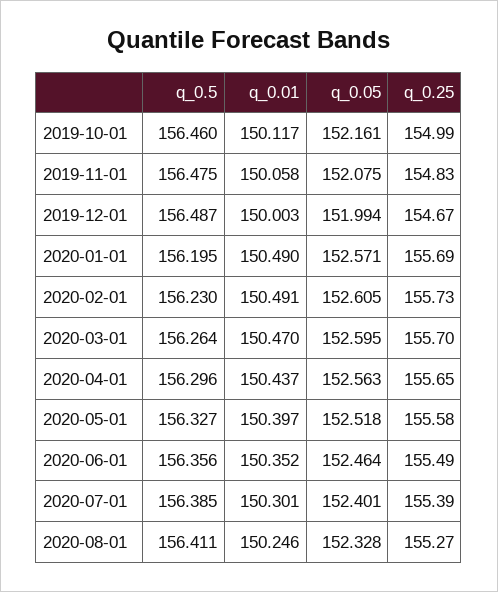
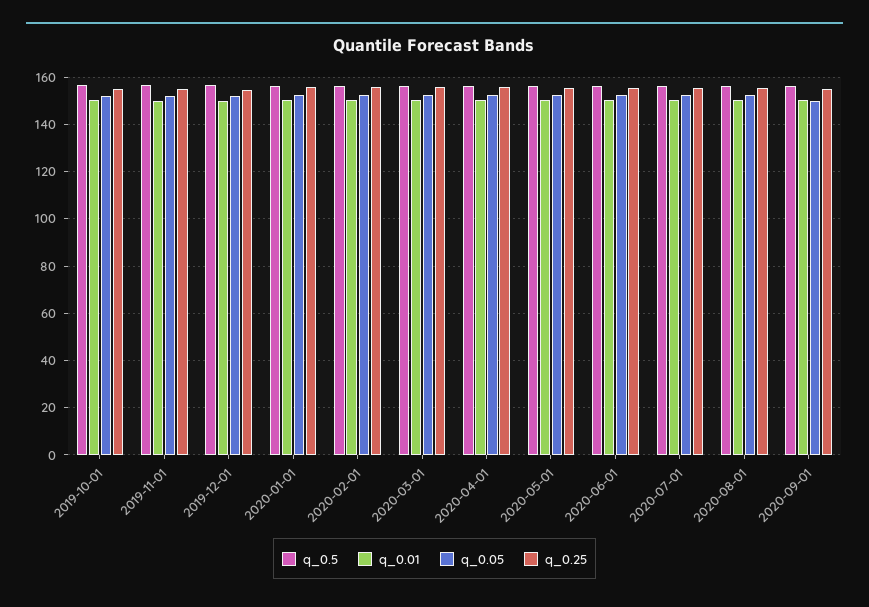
q_0.5, 2020-09-01: none -> 155
q_0.01, 2020-09-01: none -> 150
q_0.05, 2020-09-01: none -> 150
q_0.25, 2020-09-01: none -> 155

